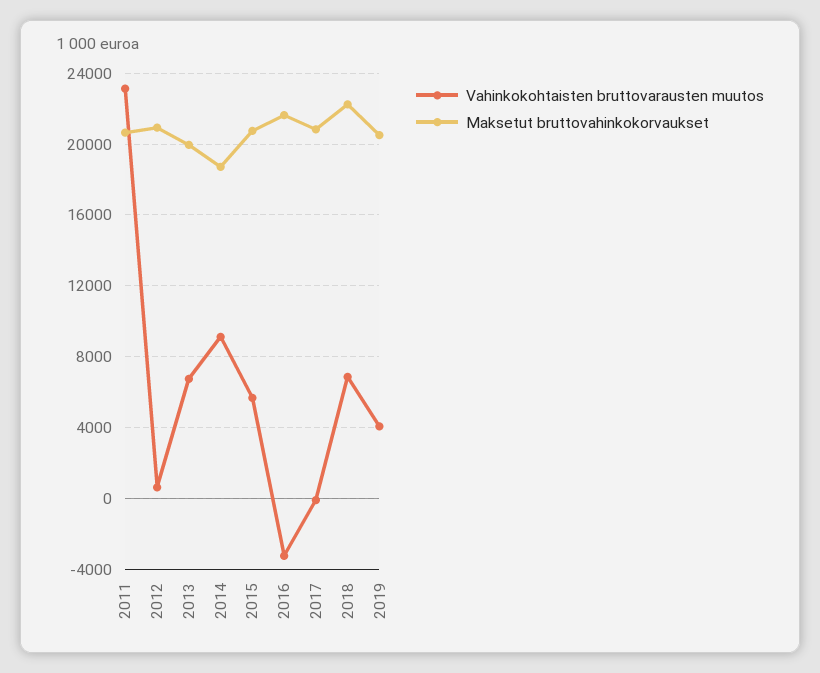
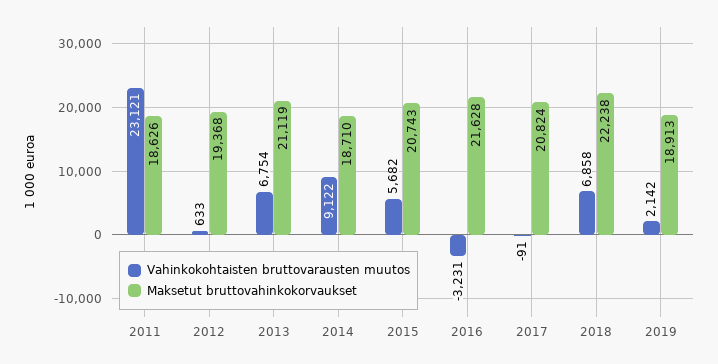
Maksetut bruttovahinkokorvaukset, 2011: 20500 -> 18626
Maksetut bruttovahinkokorvaukset, 2012: 21000 -> 19368
Maksetut bruttovahinkokorvaukset, 2013: 20000 -> 21119
Vahinkokohtaisten bruttovarausten muutos, 2019: 4000 -> 2142
Maksetut bruttovahinkokorvaukset, 2019: 20500 -> 18913

